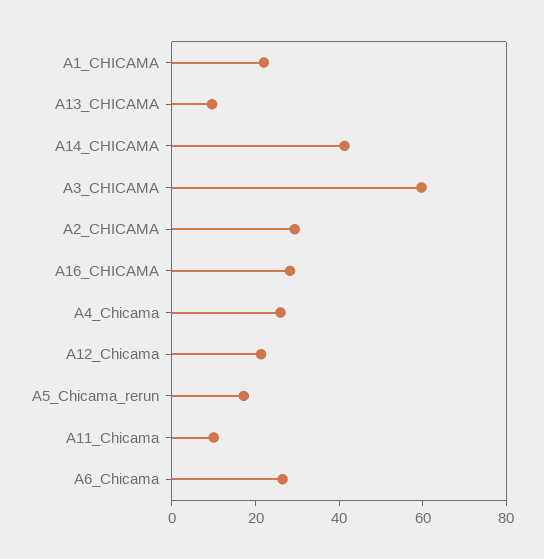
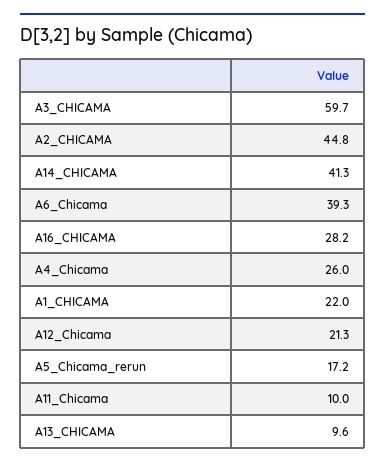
A2_CHICAMA: 30 -> 44.8
A6_Chicama: 25 -> 39.3

